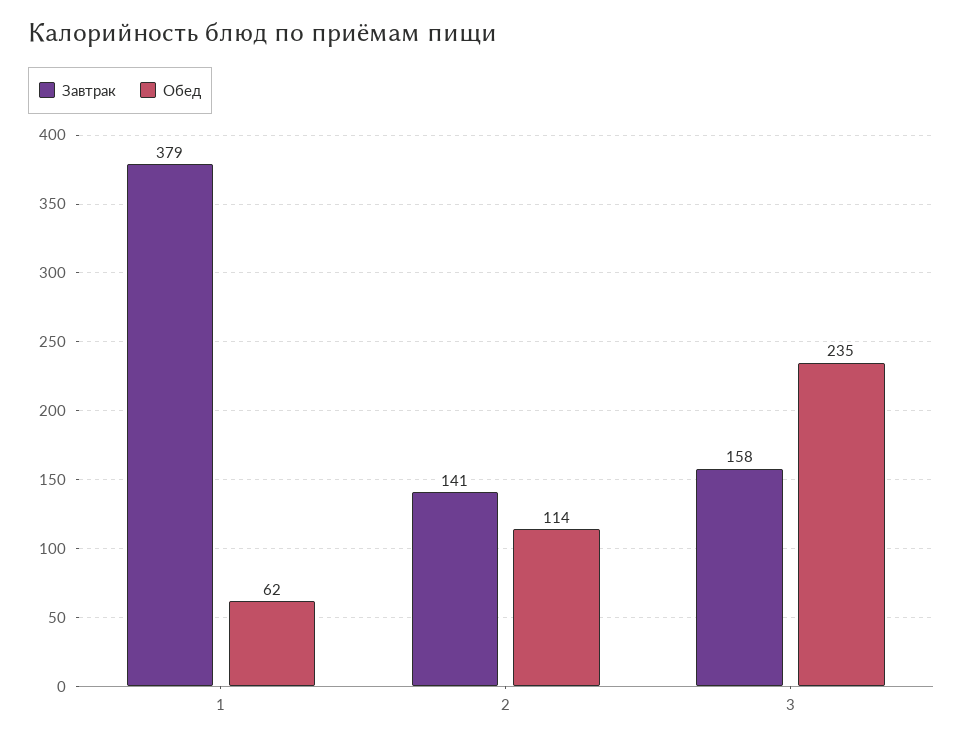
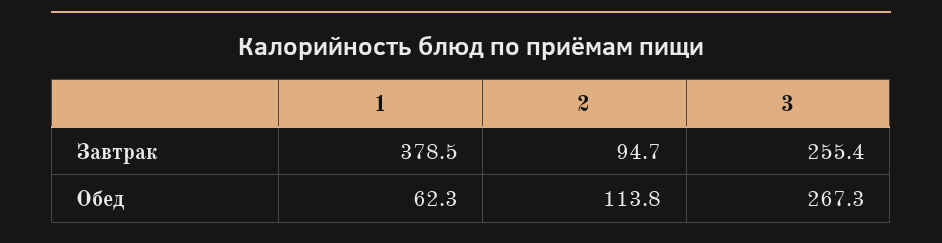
Завтрак, 2: 141 -> 94.7
Завтрак, 3: 158 -> 255.4
Обед, 3: 235 -> 267.3

